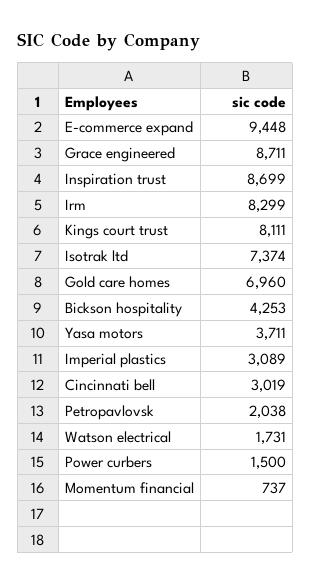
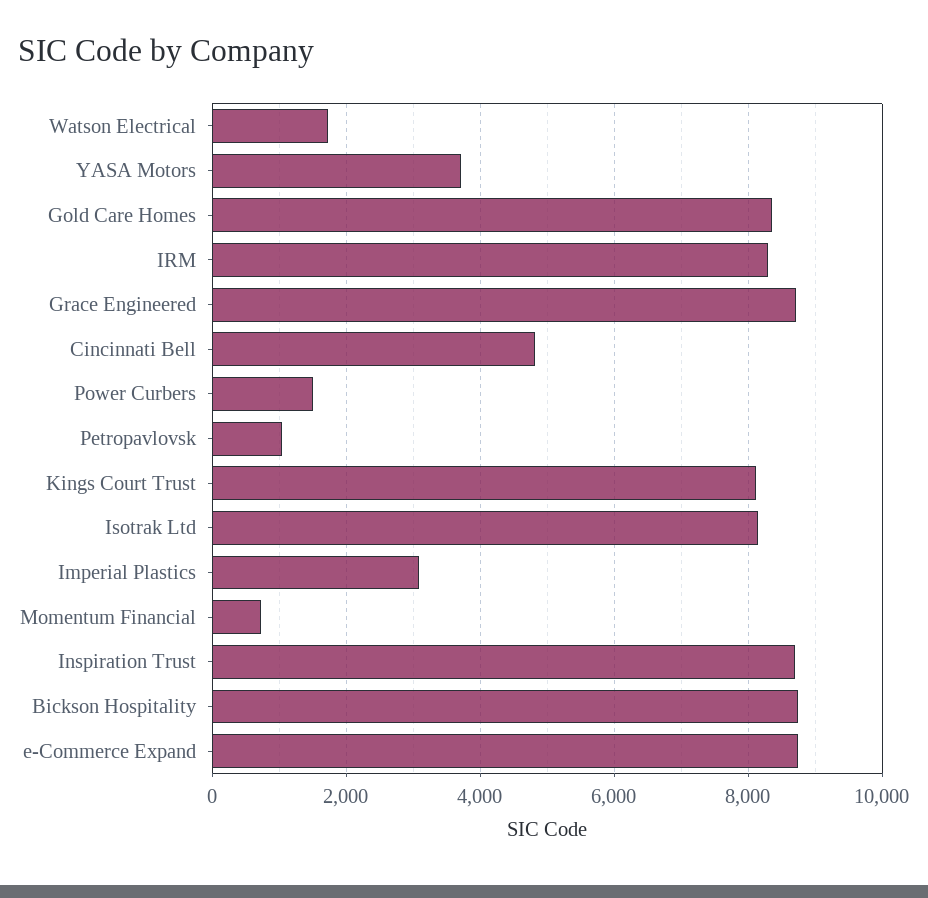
E-commerce expand: 9448 -> 8800
Isotrak ltd: 7374 -> 8200
Gold care homes: 6960 -> 8400
Bickson hospitality: 4253 -> 8800
Cincinnati bell: 3019 -> 4800
Petropavlovsk: 2038 -> 1000

